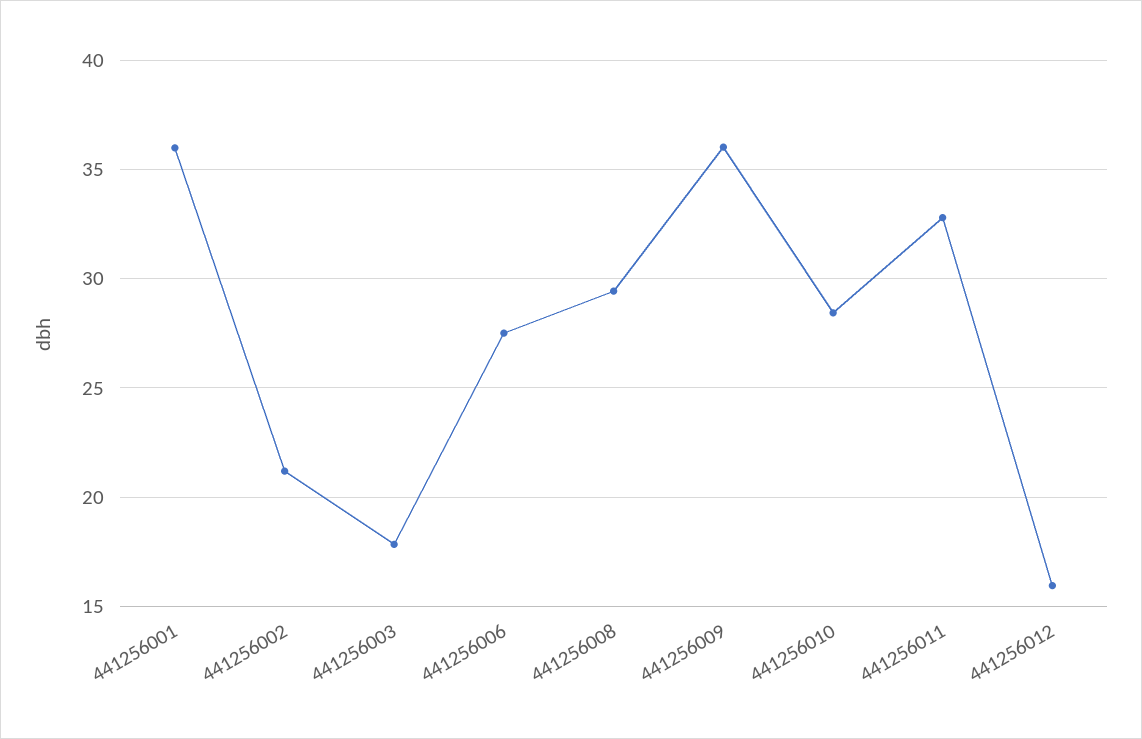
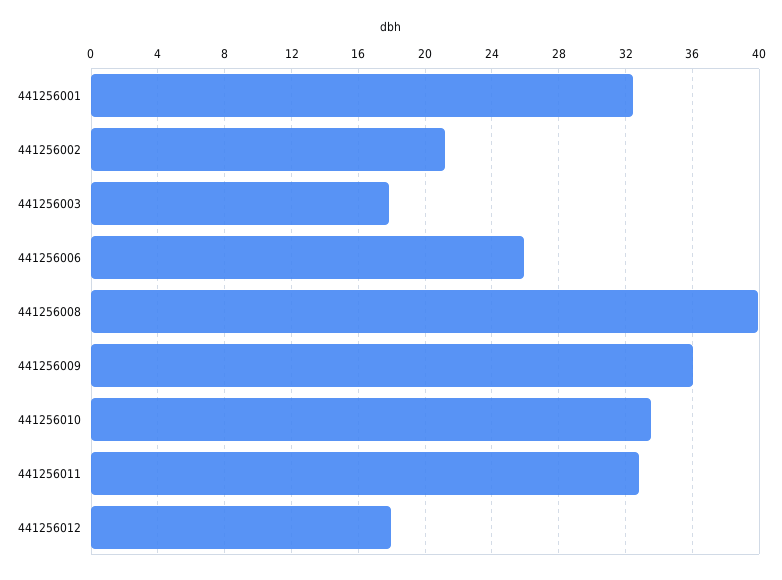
441256001: 36 -> 32.5
441256006: 27.5 -> 26
441256008: 29.5 -> 40
441256010: 28.5 -> 33.5
441256012: 16 -> 18

